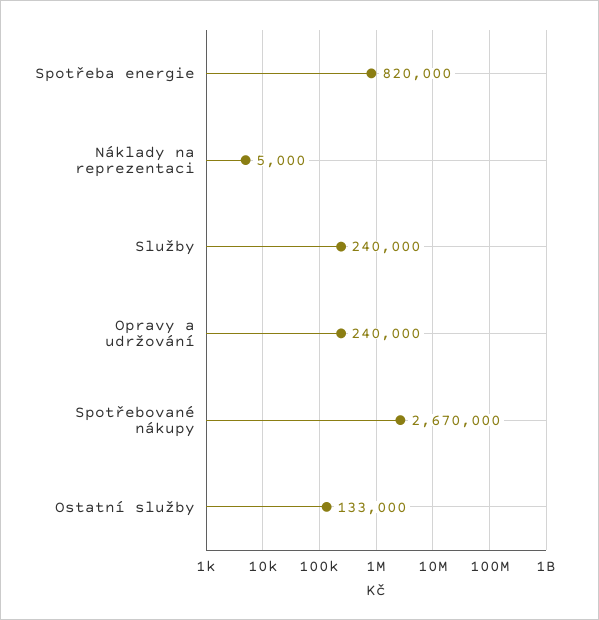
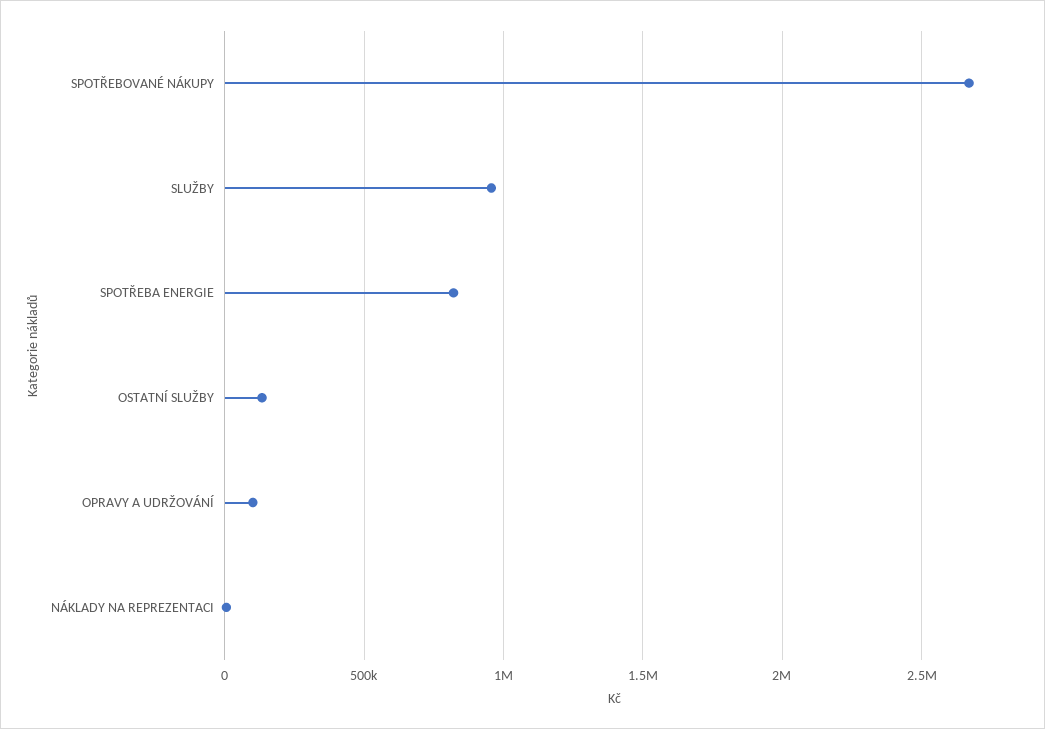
Služby: 240000 -> 950000
Opravy a udržování: 240000 -> 100000

